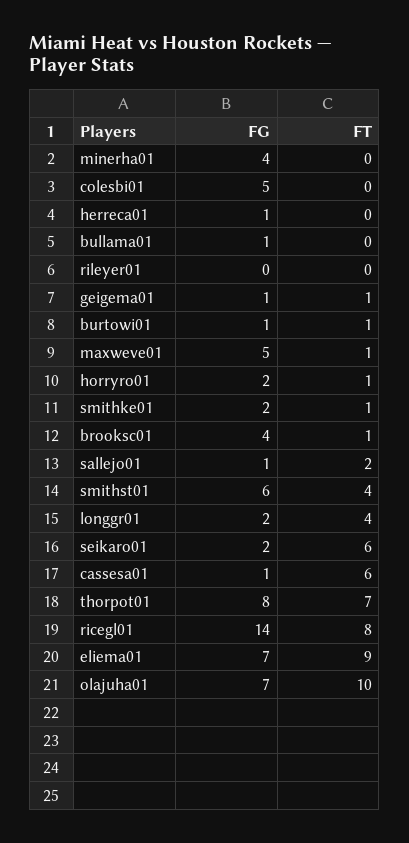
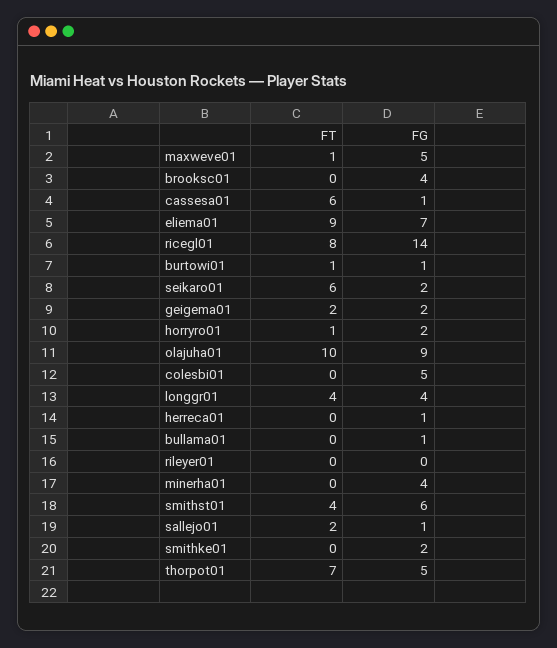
FG, geigema01: 1 -> 2
FT, geigema01: 1 -> 2
FT, smithke01: 1 -> 0
FT, brooksc01: 1 -> 0
FG, longgr01: 2 -> 4
FG, thorpot01: 8 -> 5
FG, olajuha01: 7 -> 9

